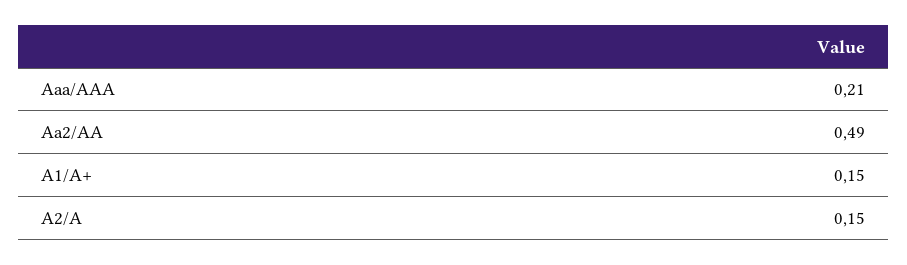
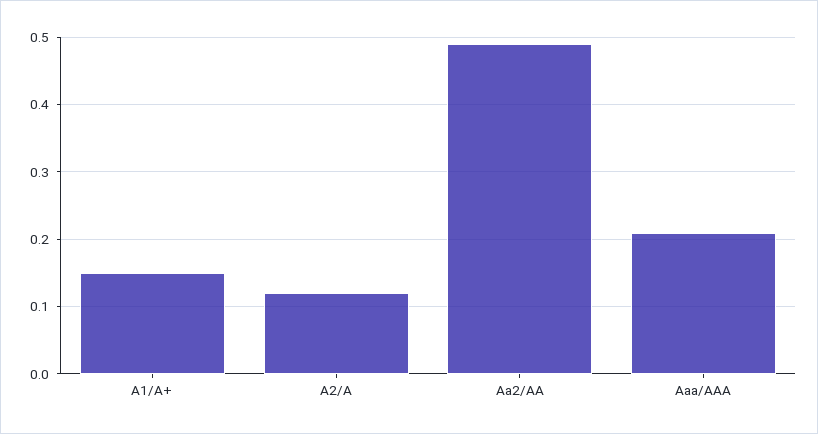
A2/A: 0.15 -> 0.12

